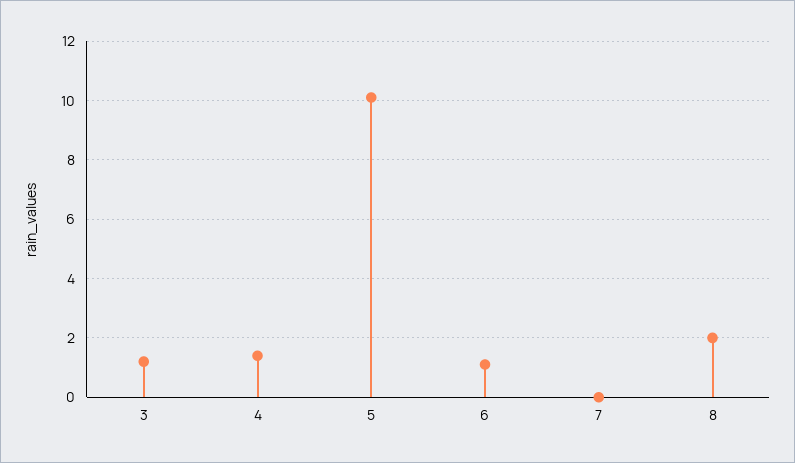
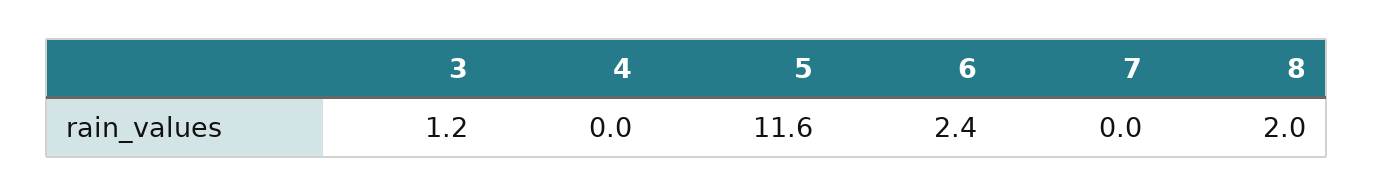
4: 1.5 -> 0
5: 10 -> 11.6
6: 1 -> 2.4

